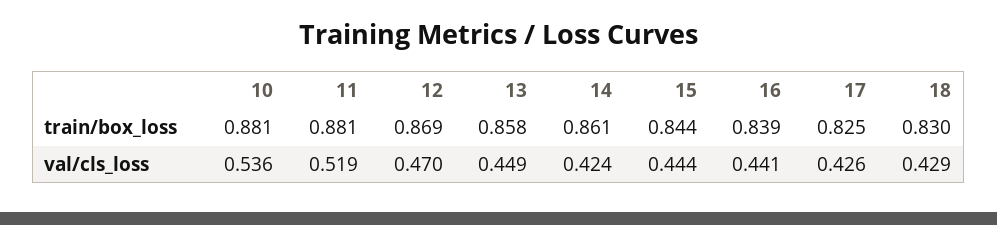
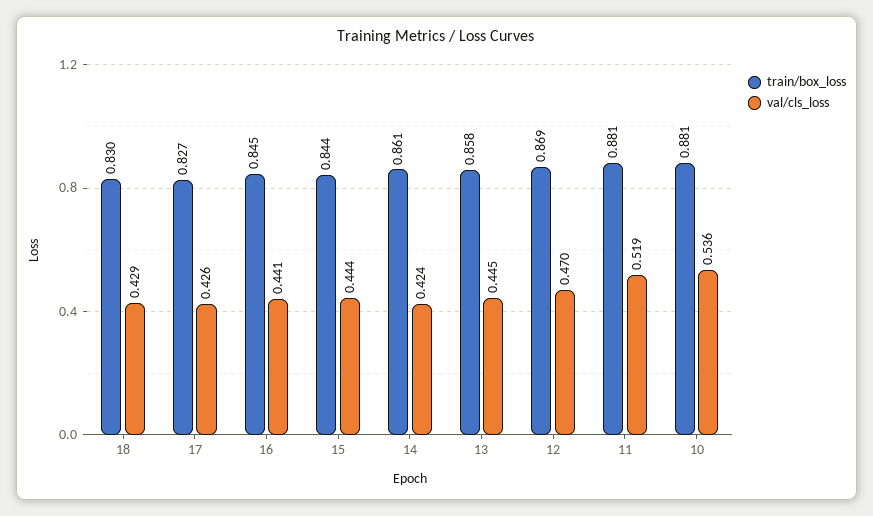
train/box_loss, 16: 0.839 -> 0.845
train/box_loss, 17: 0.825 -> 0.827
val/cls_loss, 13: 0.449 -> 0.445

